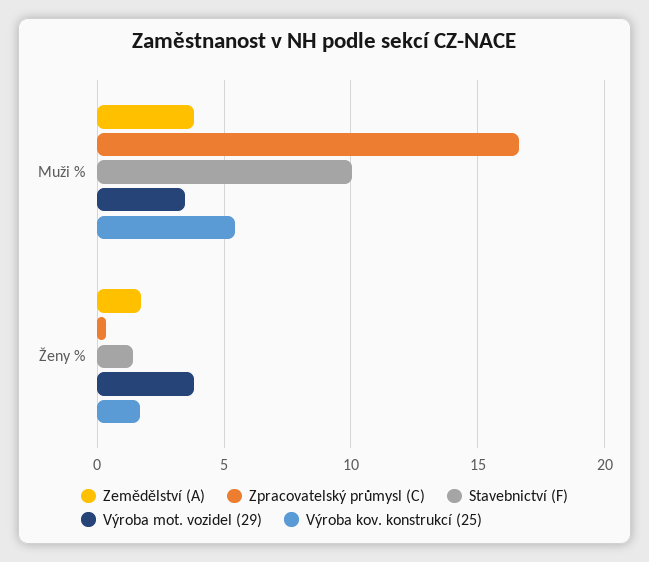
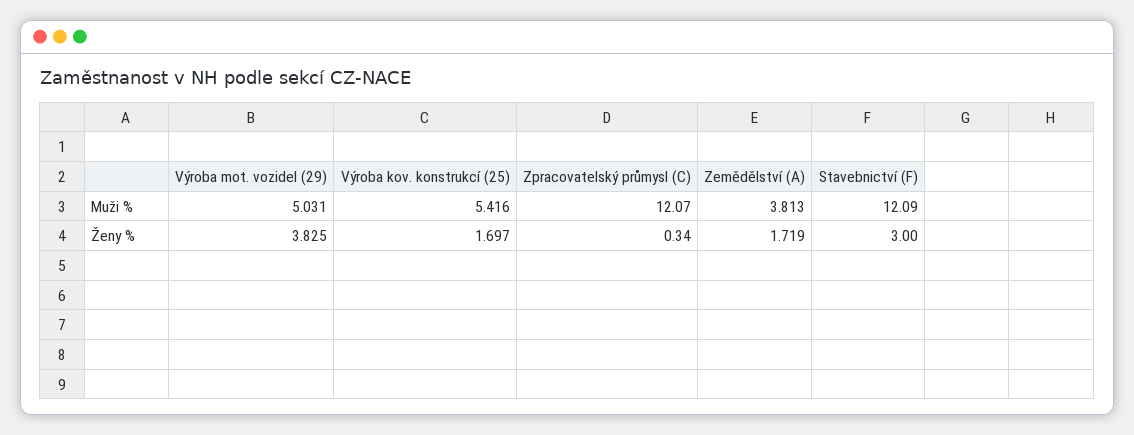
Zpracovatelský průmysl (C), Muži %: 16.5 -> 12.07
Stavebnictví (F), Muži %: 10 -> 12.09
Výroba mot. vozidel (29), Muži %: 3.5 -> 5.031
Stavebnictví (F), Ženy %: 1.5 -> 3

